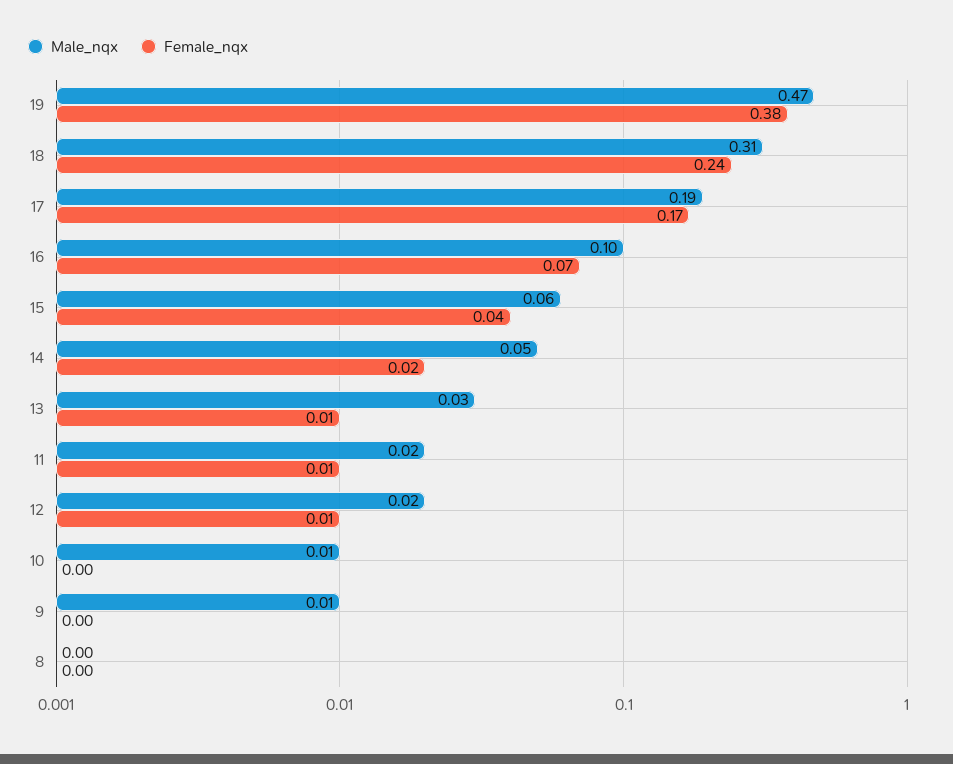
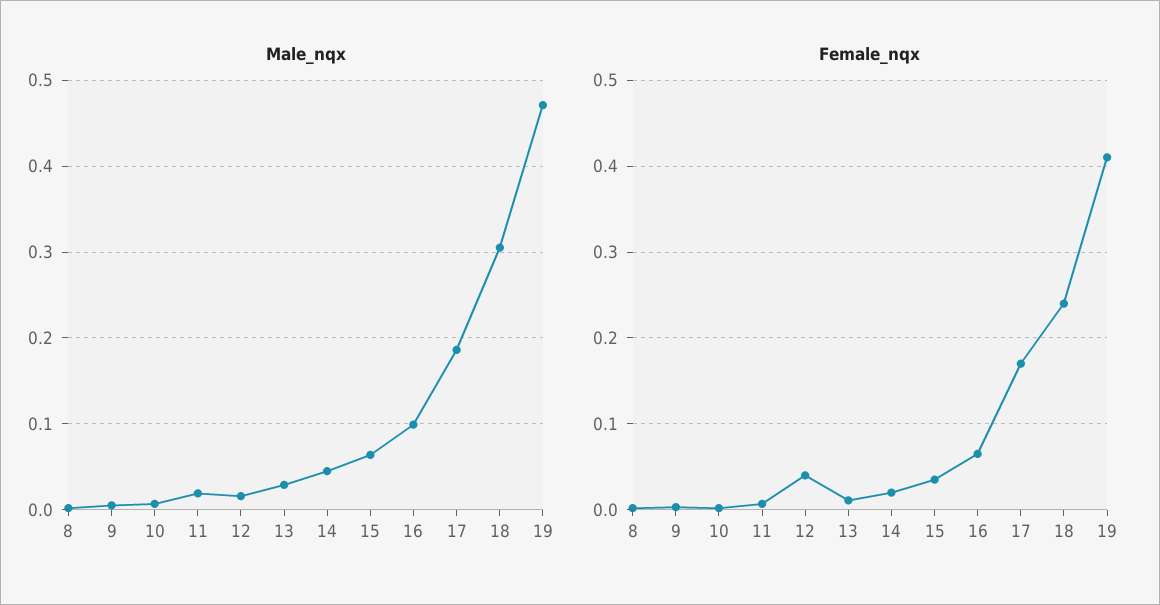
Female_nqx, 19: 0.38 -> 0.41
Female_nqx, 12: 0.01 -> 0.04

